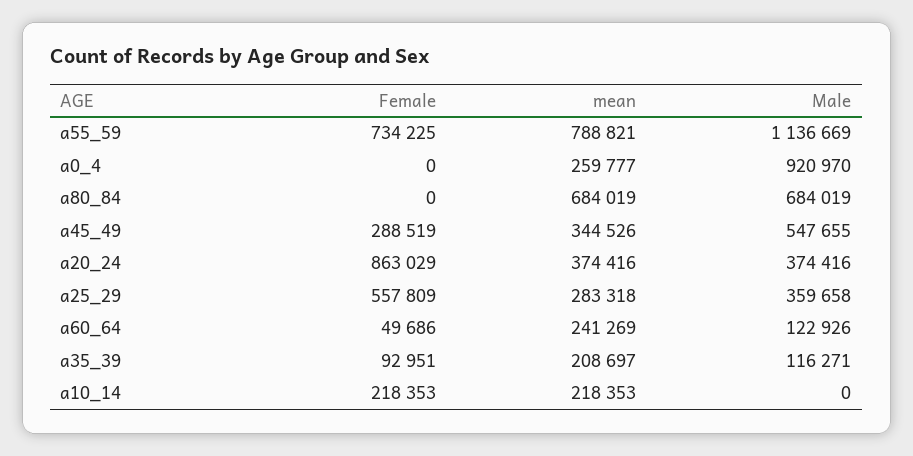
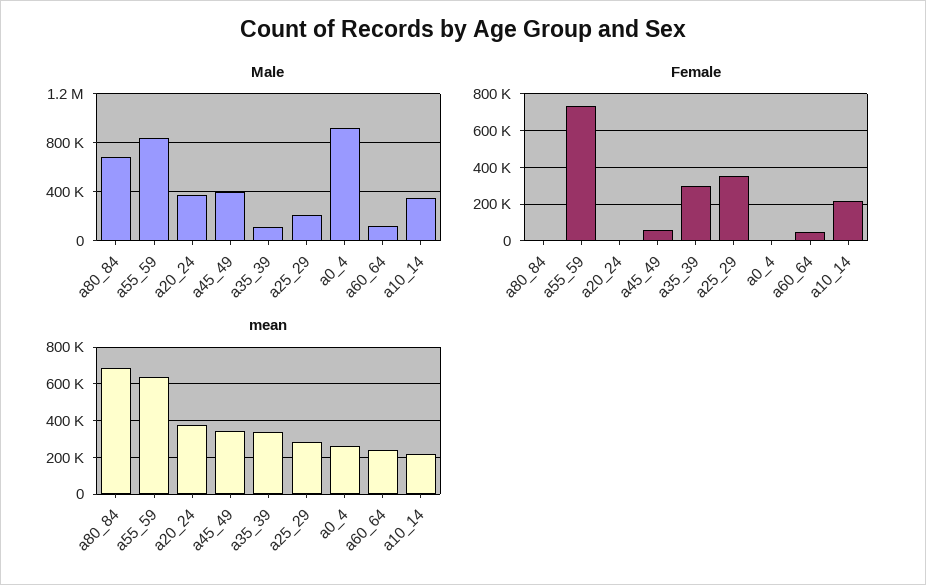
mean, a55_59: 788821 -> 650000
Male, a55_59: 1136669 -> 850000
Female, a45_49: 288519 -> 50000
Male, a45_49: 547655 -> 400000
Female, a20_24: 863029 -> 0
Female, a25_29: 557809 -> 350000
Male, a25_29: 359658 -> 200000
Female, a35_39: 92951 -> 300000
mean, a35_39: 208697 -> 350000
Male, a10_14: 0 -> 350000

